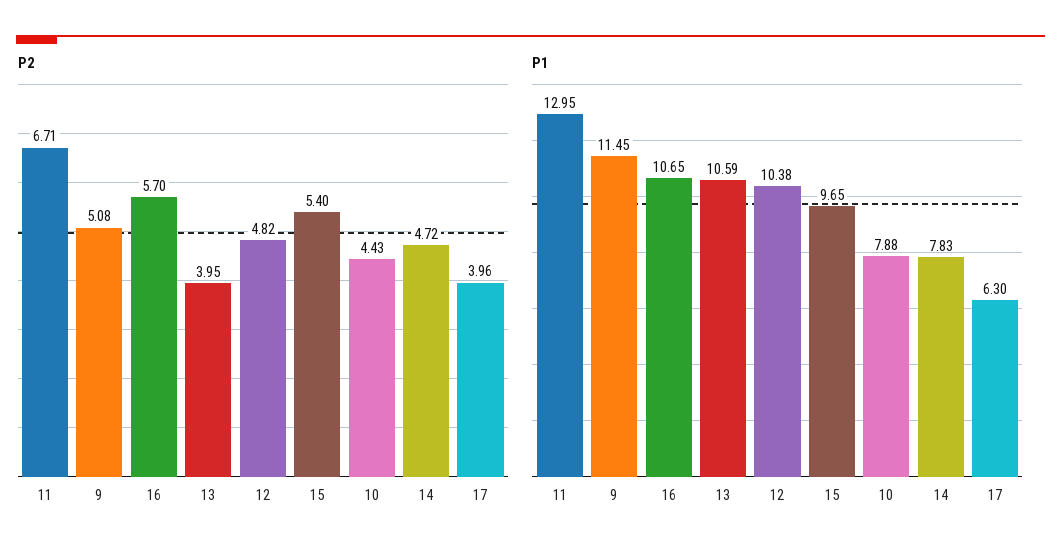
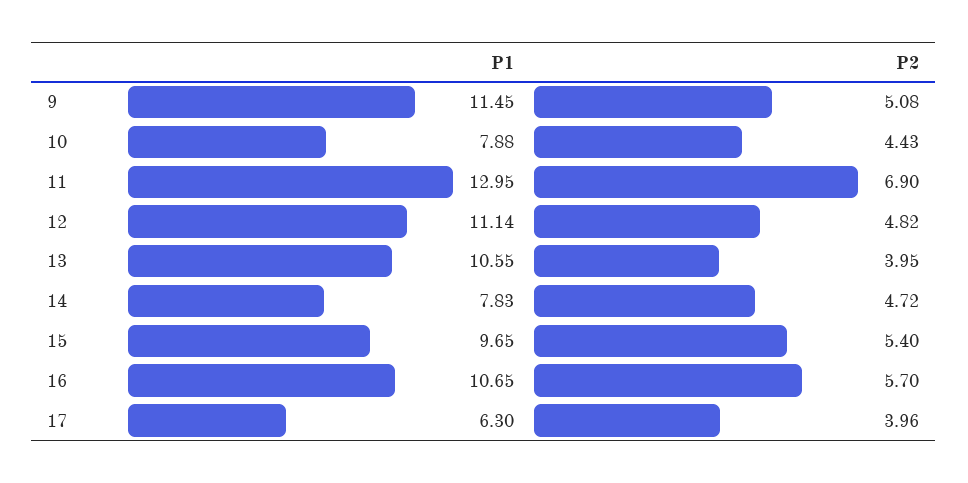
P2, 11: 6.71 -> 6.9
P1, 13: 10.59 -> 10.55
P1, 12: 10.38 -> 11.14

